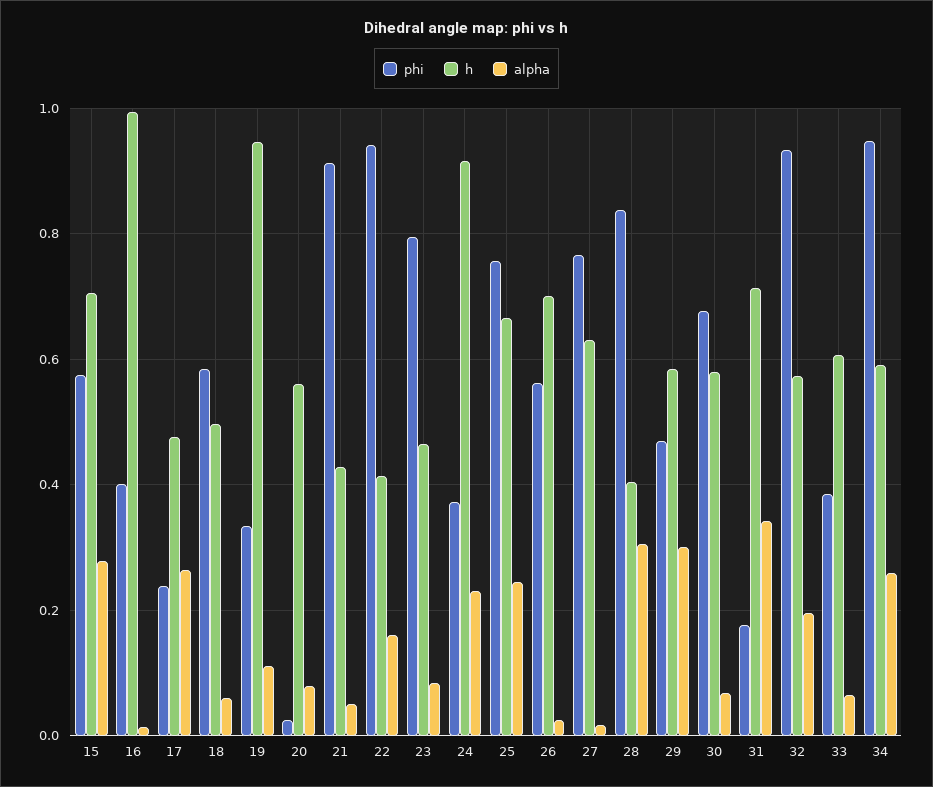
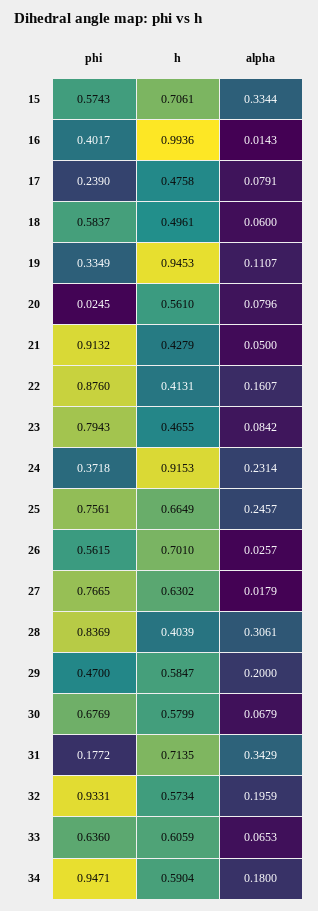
alpha, 15: 0.28 -> 0.3344
alpha, 17: 0.26 -> 0.0791
phi, 22: 0.94 -> 0.876
alpha, 29: 0.3 -> 0.2
phi, 33: 0.38 -> 0.636
alpha, 34: 0.26 -> 0.18

